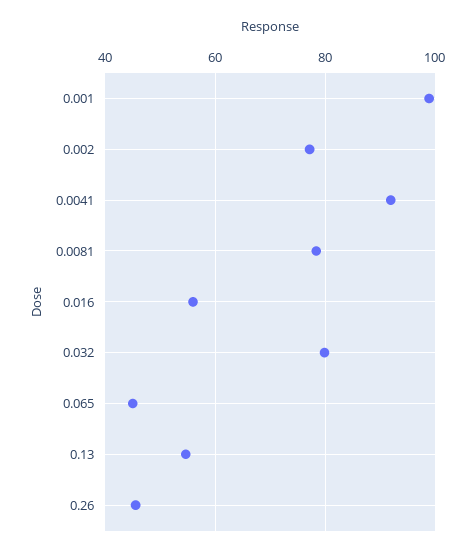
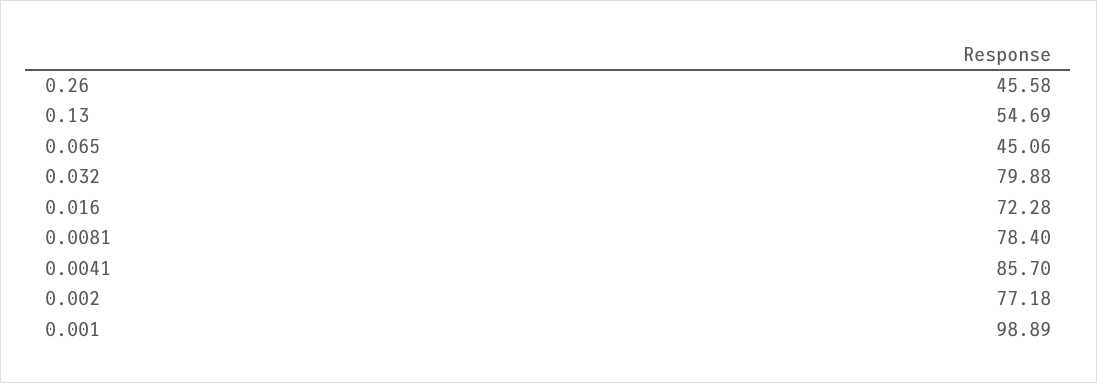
0.0041: 92 -> 85.7
0.016: 56 -> 72.28

